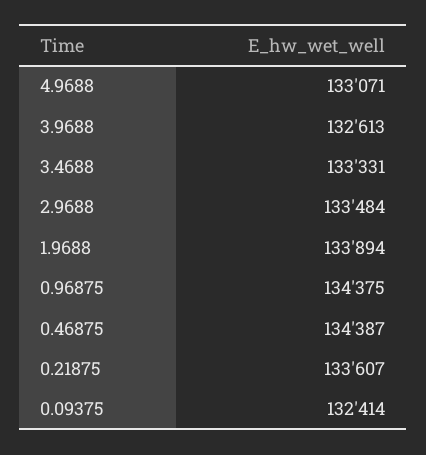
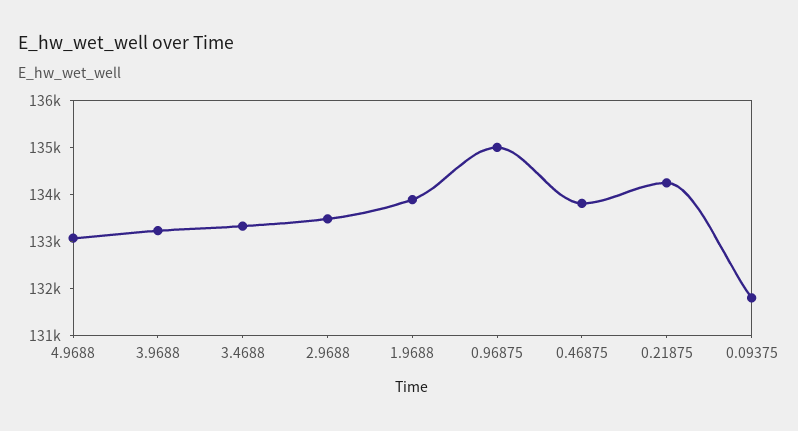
3.9688: 132613 -> 133200
0.96875: 134375 -> 135000
0.46875: 134387 -> 133800
0.21875: 133607 -> 134200
0.09375: 132414 -> 131800

